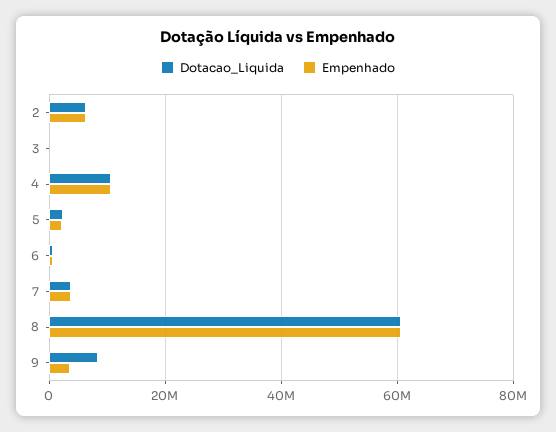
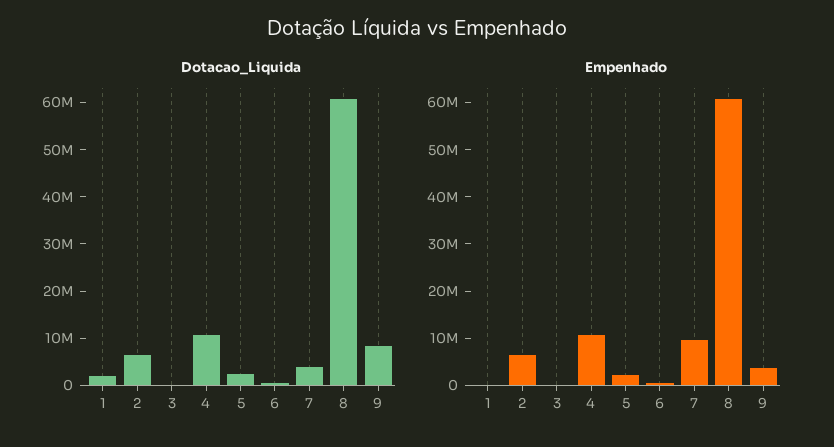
Empenhado, 7: 4000000 -> 10000000
Dotacao_Liquida, 1: none -> 2000000
Empenhado, 1: none -> 0

